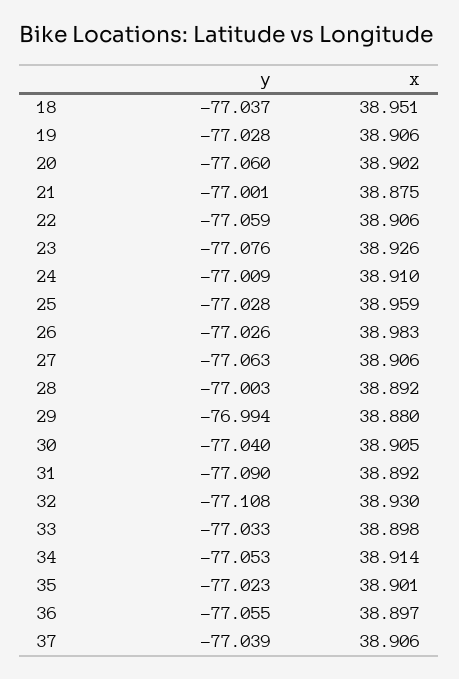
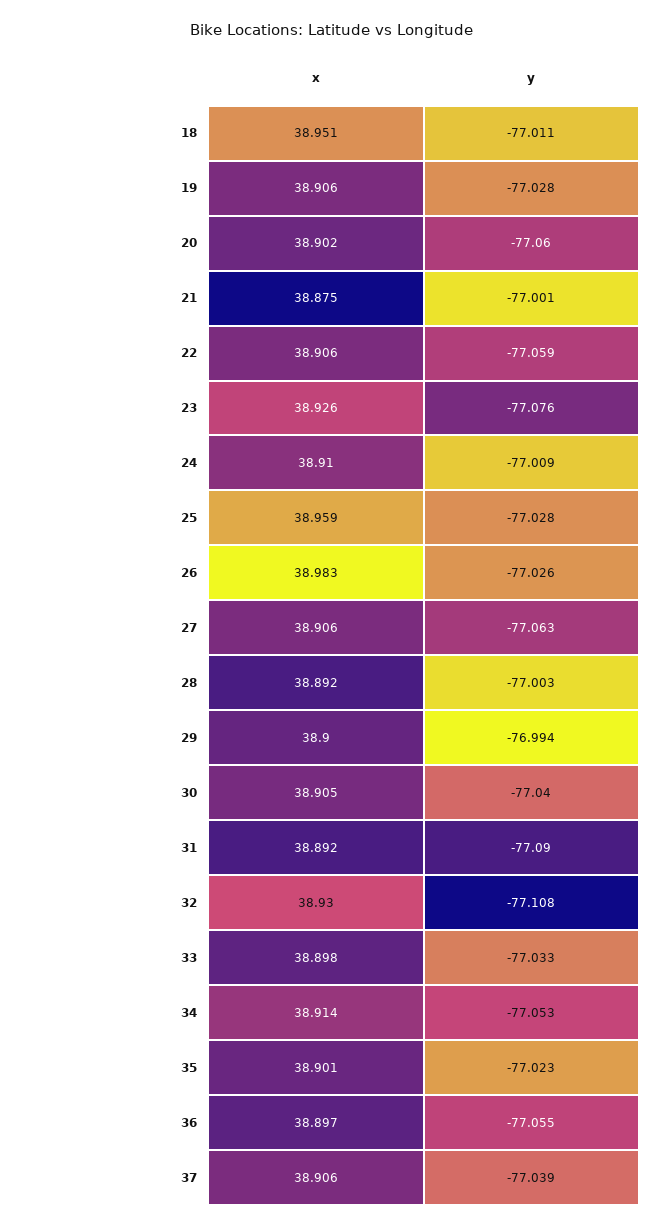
y, 18: -77.037 -> -77.011
x, 29: 38.88 -> 38.9

